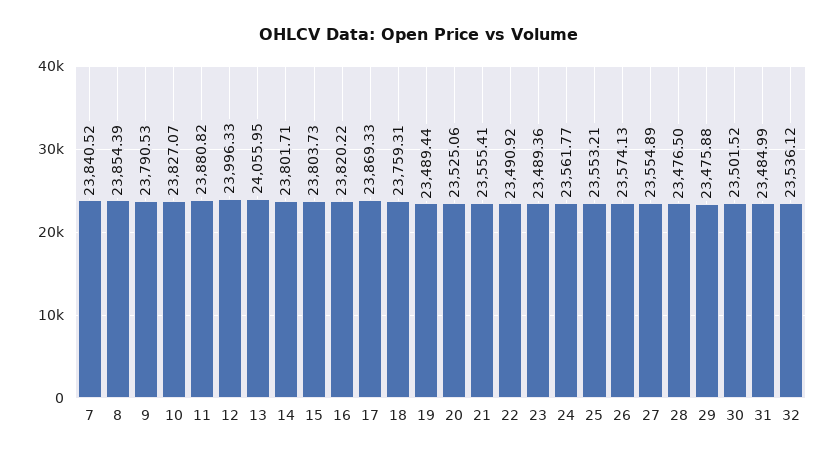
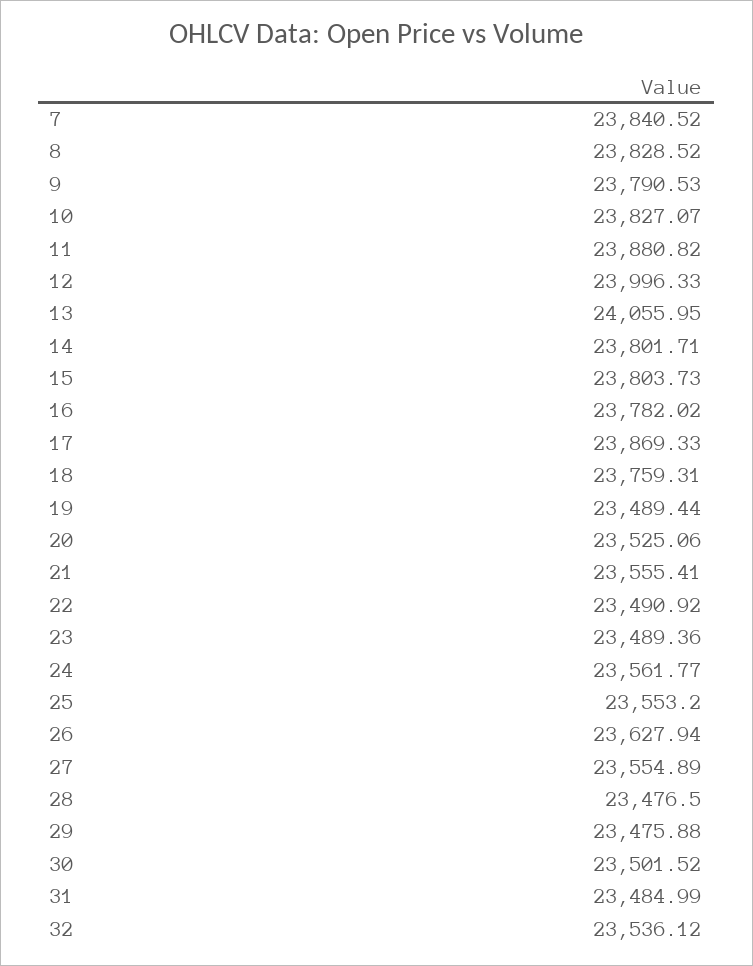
8: 23854.39 -> 23828.52
16: 23820.22 -> 23782.02
25: 23553.21 -> 23553.2
26: 23574.13 -> 23627.94

